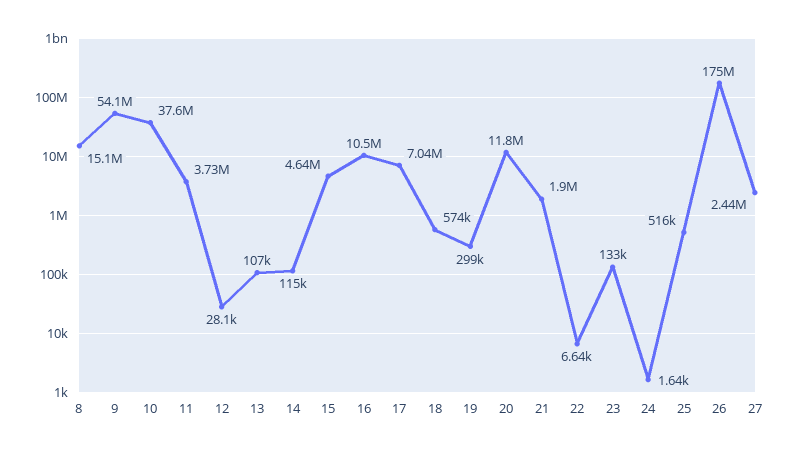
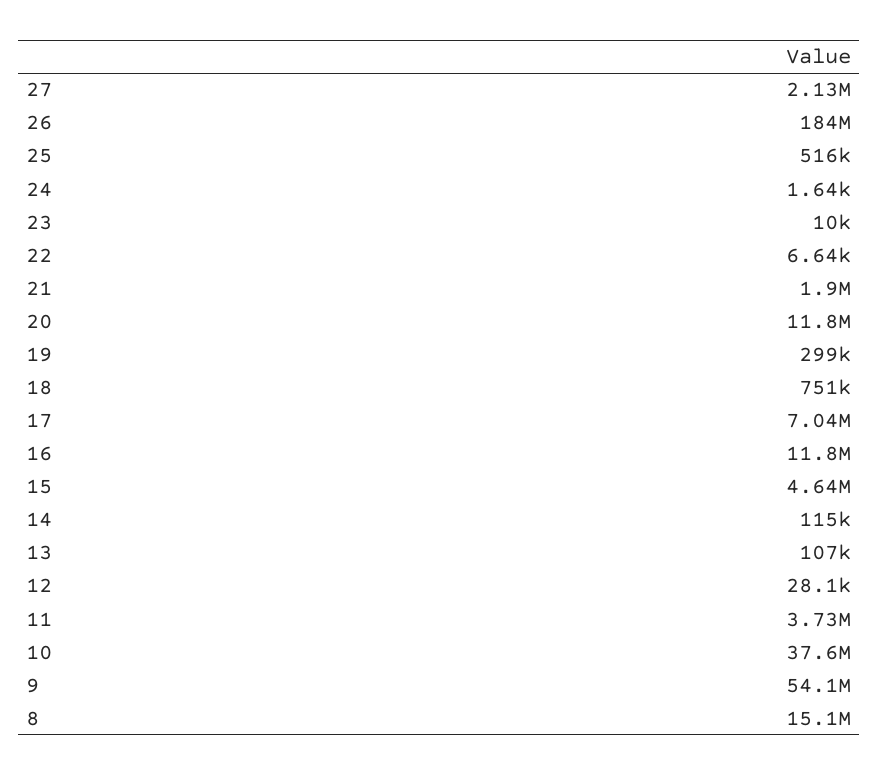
16: 10500000 -> 11800000
18: 574000 -> 751000
23: 133000 -> 10000
26: 175000000 -> 184000000
27: 2440000 -> 2130000

